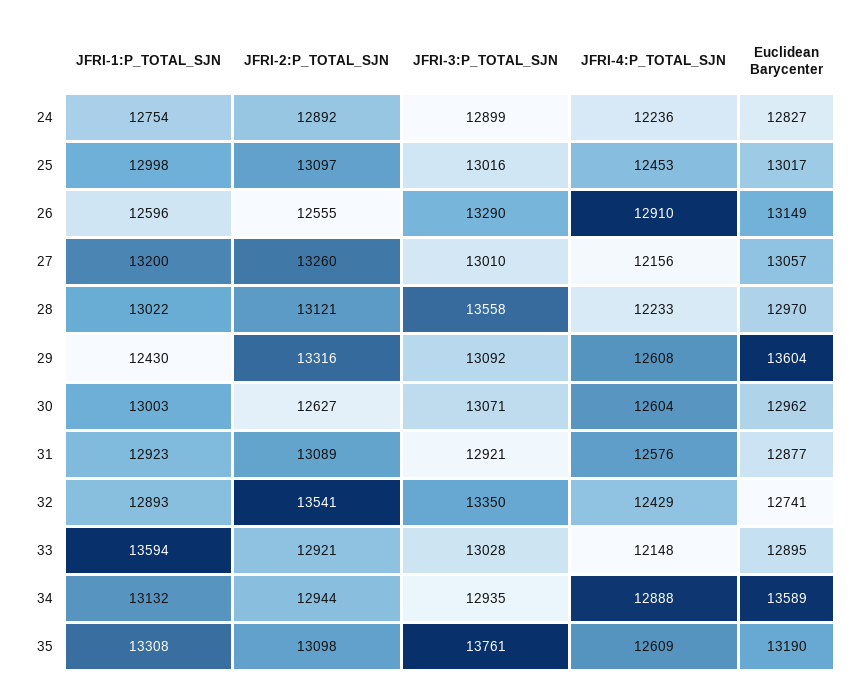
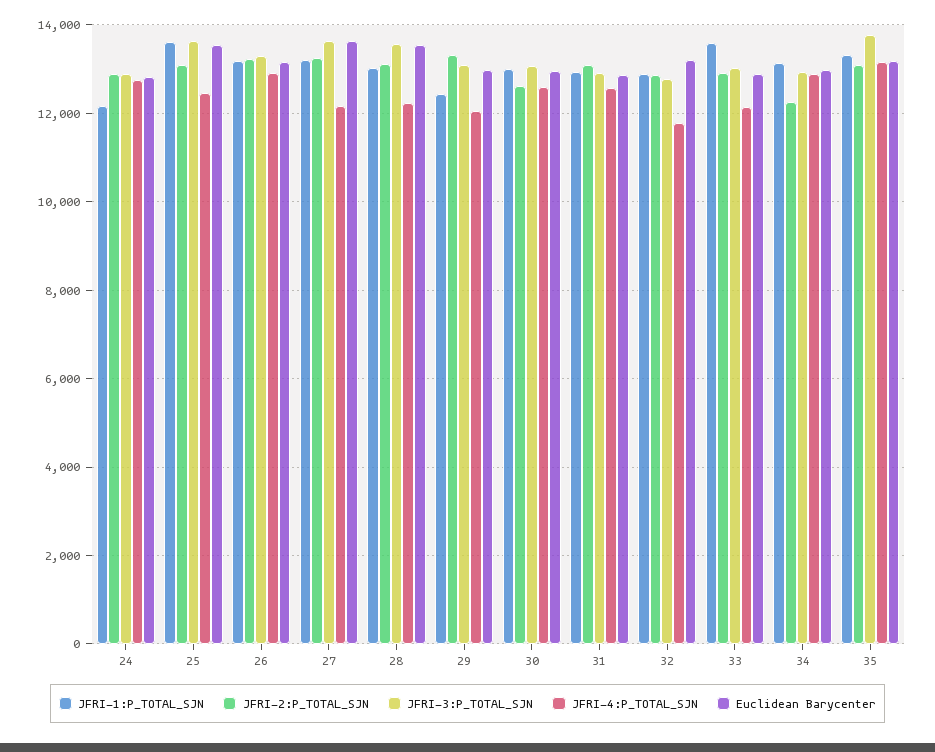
JFRI-1:P_TOTAL_SJN, 24: 12754 -> 12200
JFRI-4:P_TOTAL_SJN, 24: 12236 -> 12800
JFRI-1:P_TOTAL_SJN, 25: 12998 -> 13600
JFRI-3:P_TOTAL_SJN, 25: 13016 -> 13600
Euclidean Barycenter, 25: 13017 -> 13600
JFRI-1:P_TOTAL_SJN, 26: 12596 -> 13200
JFRI-2:P_TOTAL_SJN, 26: 12555 -> 13200
JFRI-3:P_TOTAL_SJN, 27: 13010 -> 13600
Euclidean Barycenter, 27: 13057 -> 13600
Euclidean Barycenter, 28: 12970 -> 13600
JFRI-4:P_TOTAL_SJN, 29: 12608 -> 12000
Euclidean Barycenter, 29: 13604 -> 13000
JFRI-2:P_TOTAL_SJN, 32: 13541 -> 12800
JFRI-3:P_TOTAL_SJN, 32: 13350 -> 12800
JFRI-4:P_TOTAL_SJN, 32: 12429 -> 11800
Euclidean Barycenter, 32: 12741 -> 13200
JFRI-2:P_TOTAL_SJN, 34: 12944 -> 12200
Euclidean Barycenter, 34: 13589 -> 13000
JFRI-4:P_TOTAL_SJN, 35: 12609 -> 13200

